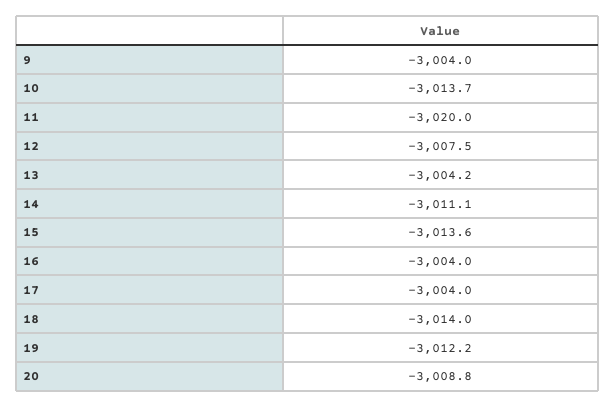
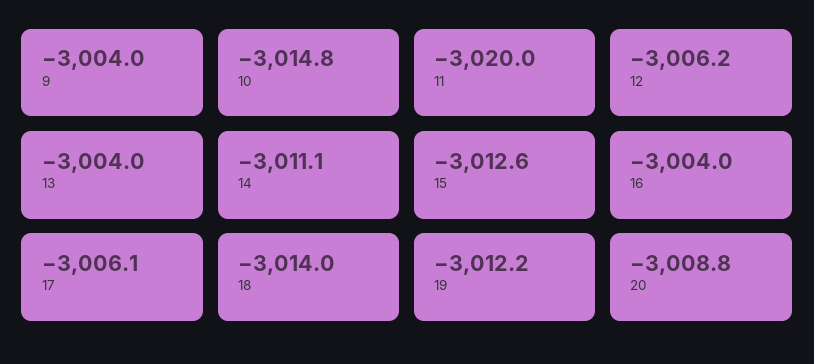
10: -3013.7 -> -3014.8
12: -3007.5 -> -3006.2
13: -3004.2 -> -3004
15: -3013.6 -> -3012.6
17: -3004 -> -3006.1

